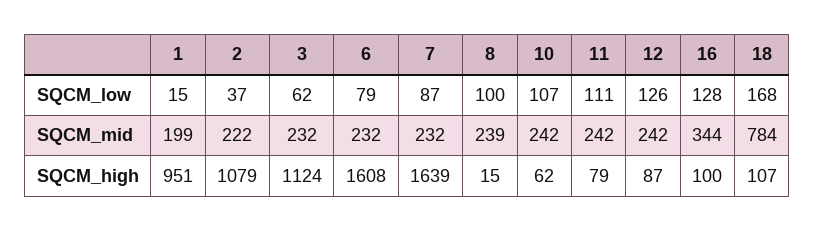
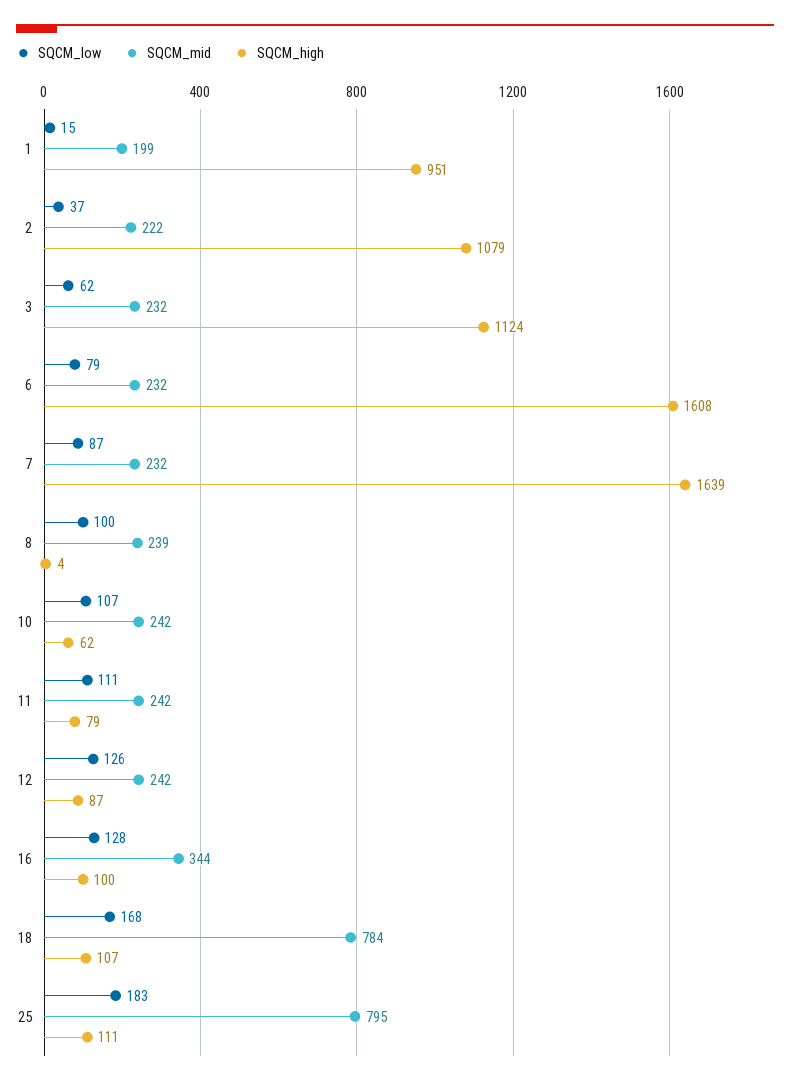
SQCM_high, 8: 15 -> 4
SQCM_low, 25: none -> 183
SQCM_mid, 25: none -> 795
SQCM_high, 25: none -> 111

